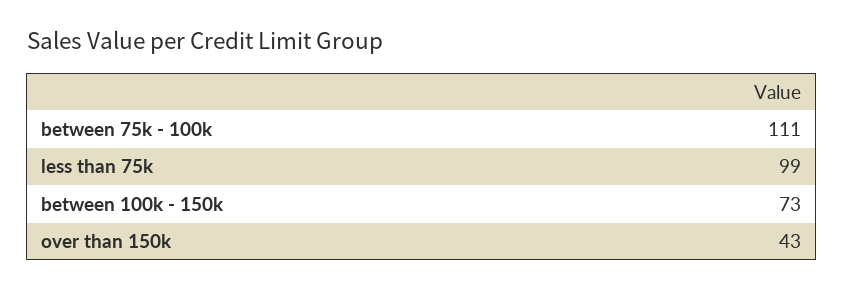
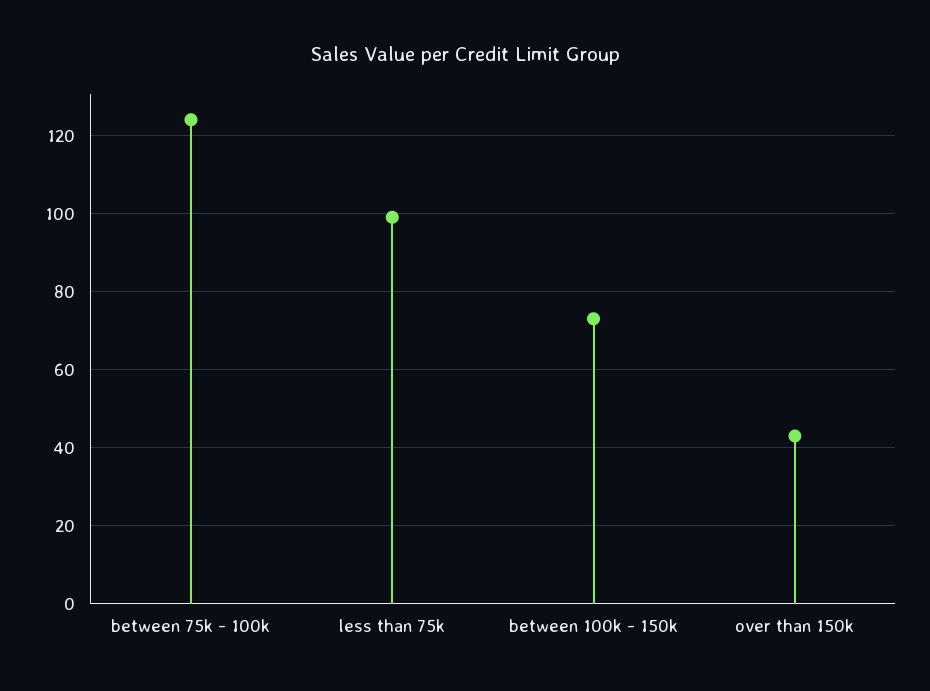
between 75k - 100k: 111 -> 125

